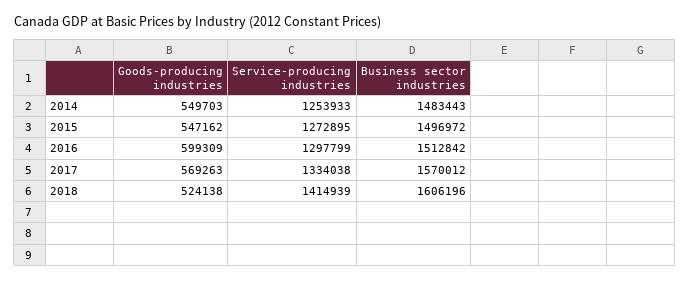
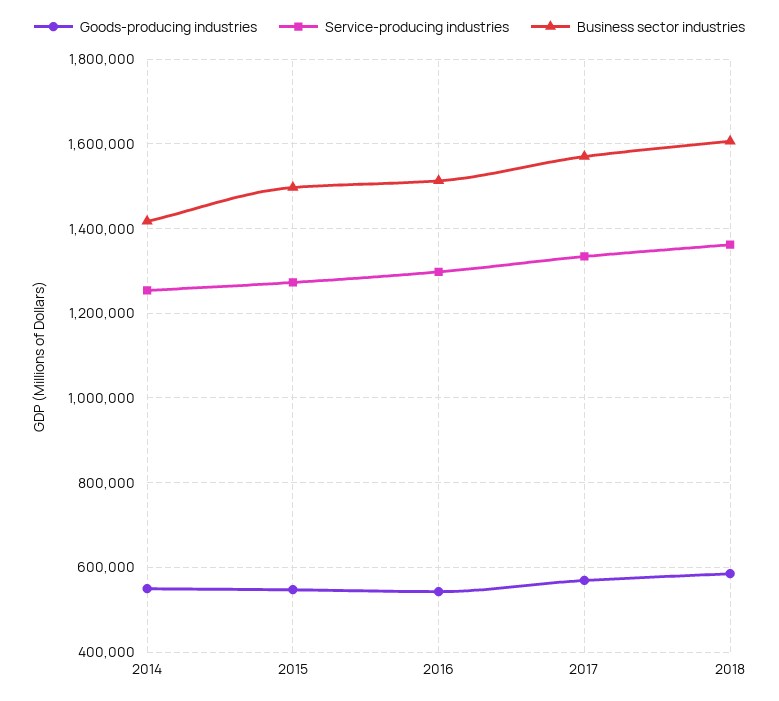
Business sector industries, 2014: 1483443 -> 1420000
Goods-producing industries, 2016: 599309 -> 540000
Goods-producing industries, 2018: 524138 -> 580000
Service-producing industries, 2018: 1414939 -> 1360000

